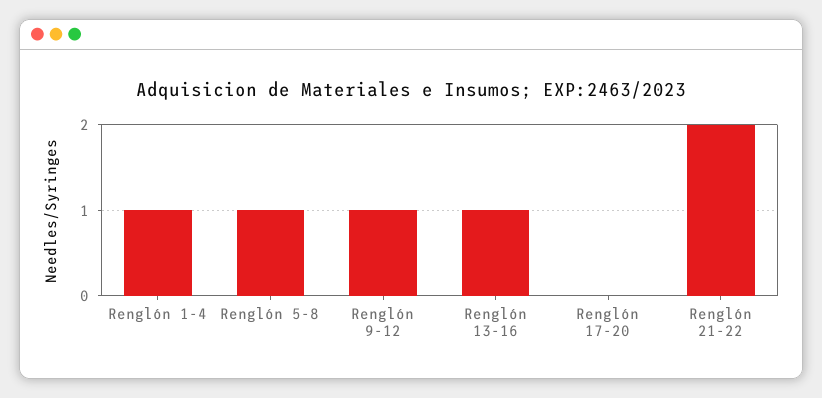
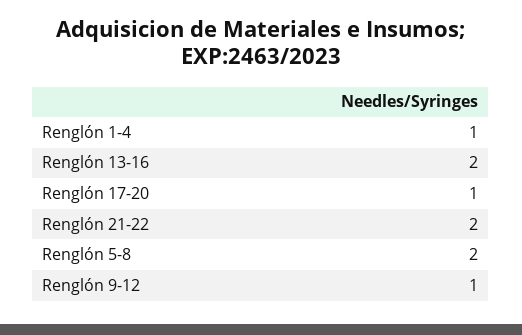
Renglón 5-8: 1 -> 2
Renglón 13-16: 1 -> 2
Renglón 17-20: 0 -> 1

